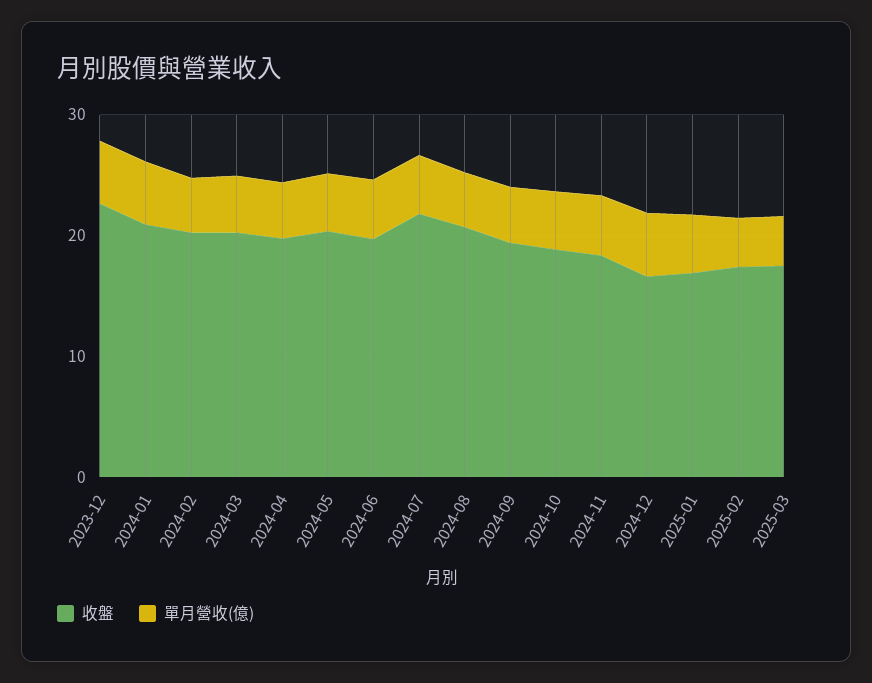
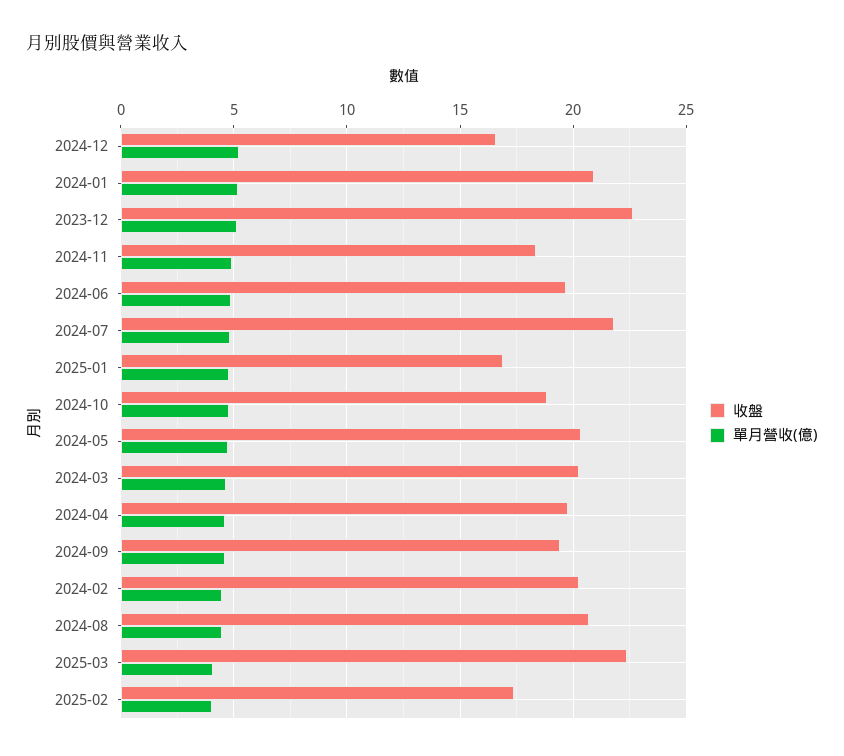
收盤, 2025-03: 18 -> 22.5

